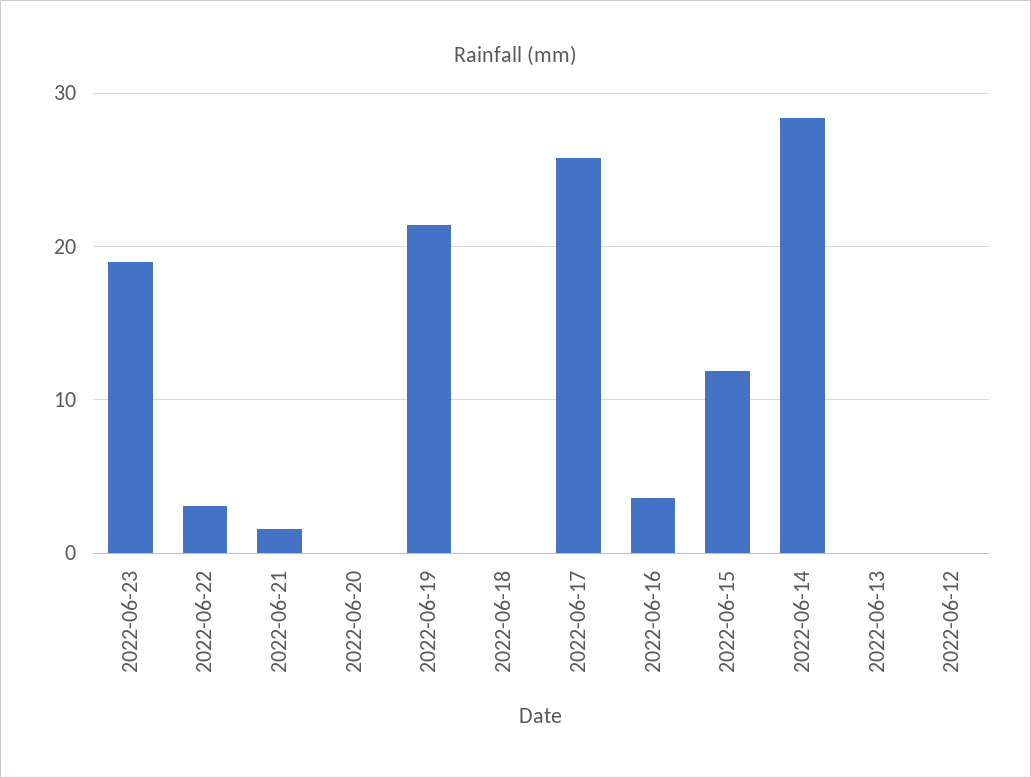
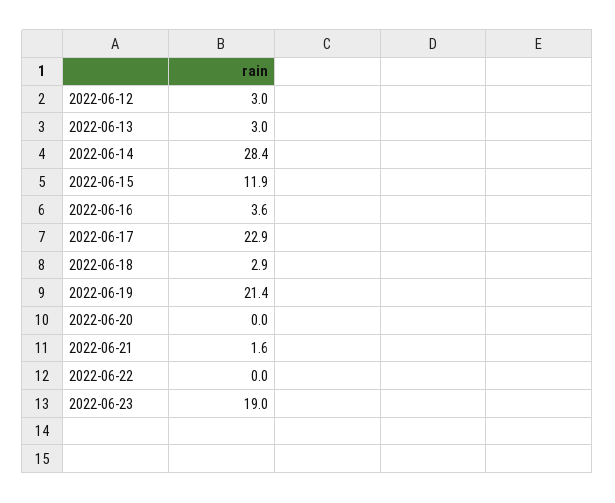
2022-06-22: 3 -> 0
2022-06-18: 0 -> 2.9
2022-06-17: 26 -> 22.9
2022-06-13: 0 -> 3
2022-06-12: 0 -> 3

